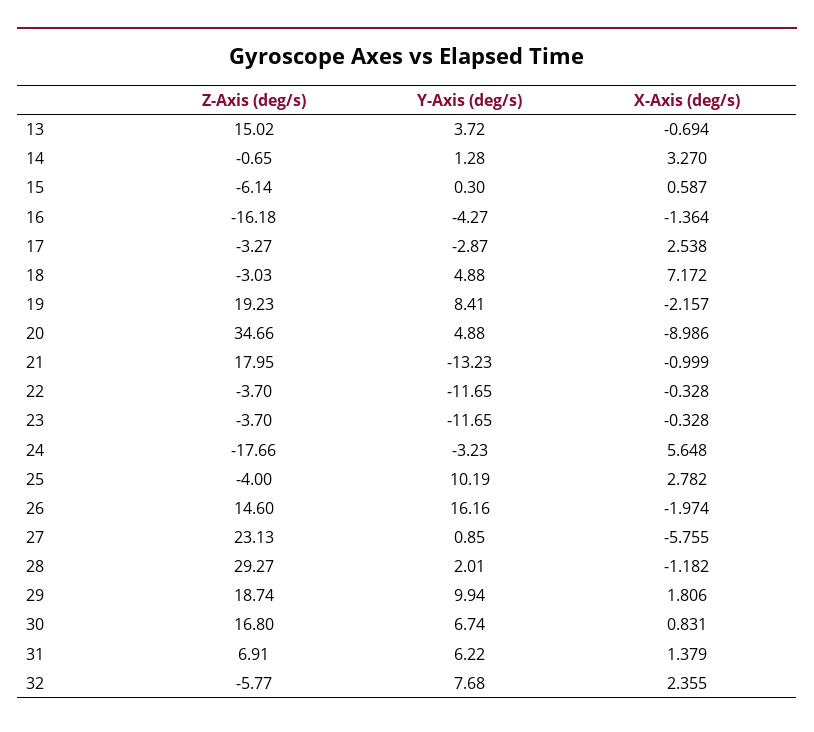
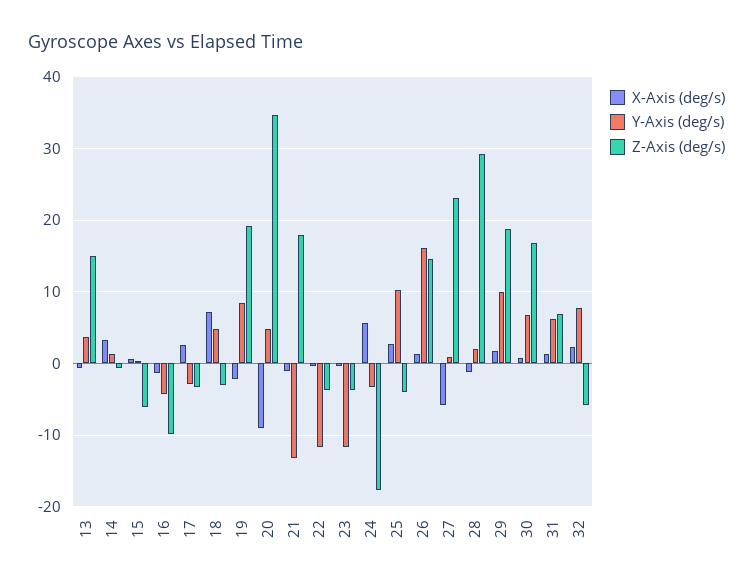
Z-Axis (deg/s), 16: -16.18 -> -10
X-Axis (deg/s), 26: -1.974 -> 1

